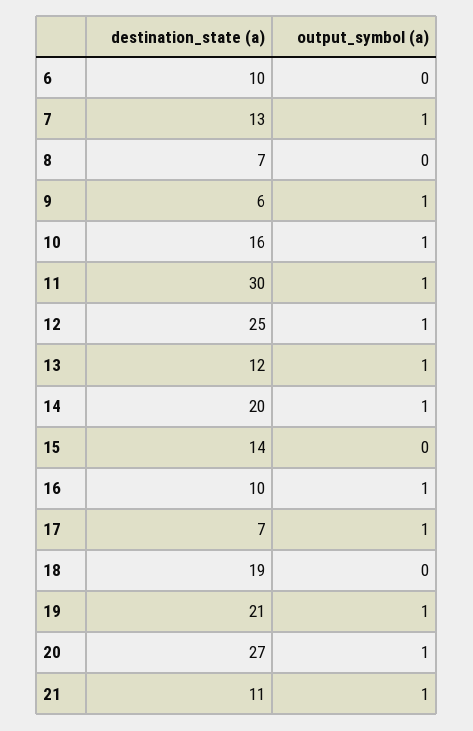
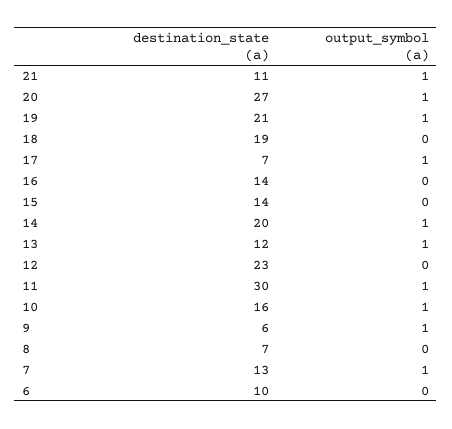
destination_state (a), 12: 25 -> 23
output_symbol (a), 12: 1 -> 0
destination_state (a), 16: 10 -> 14
output_symbol (a), 16: 1 -> 0

